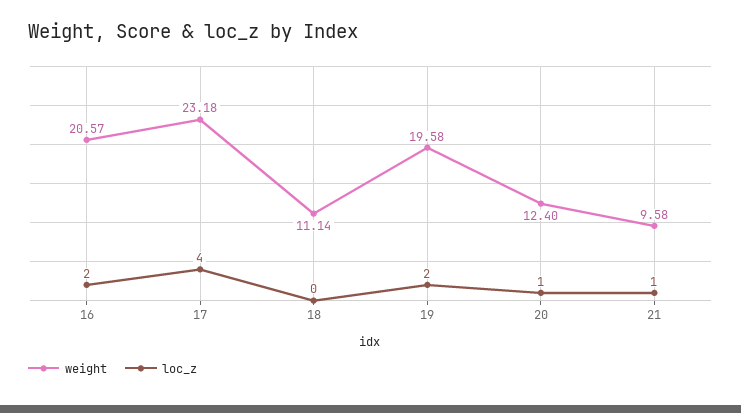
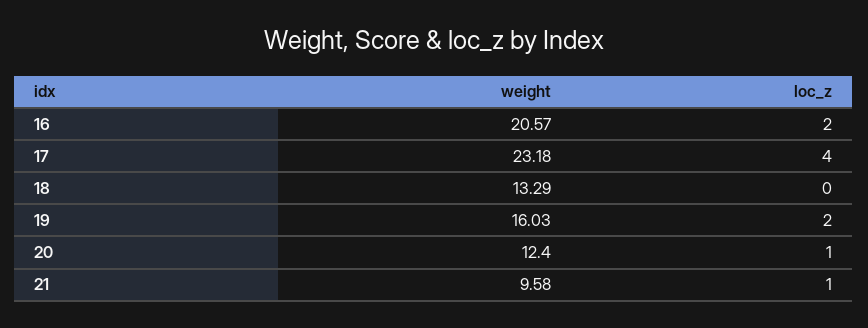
weight, 18: 11.14 -> 13.29
weight, 19: 19.58 -> 16.03

